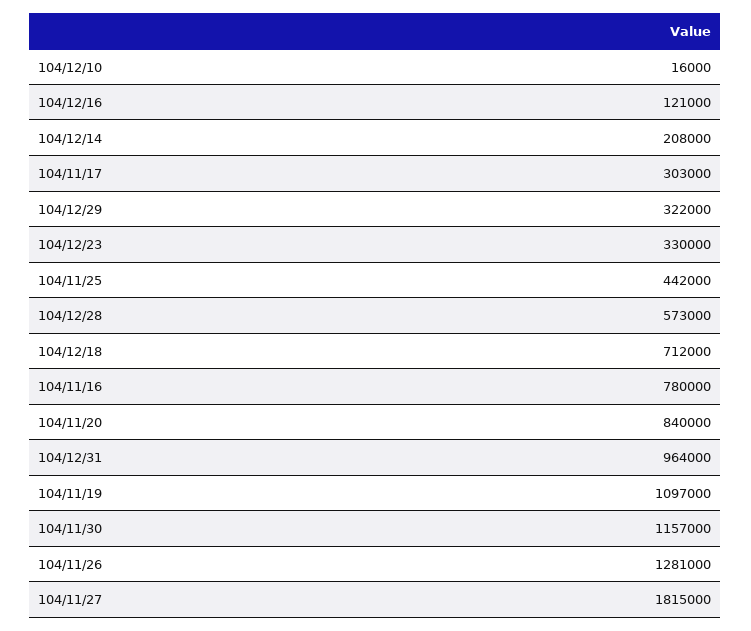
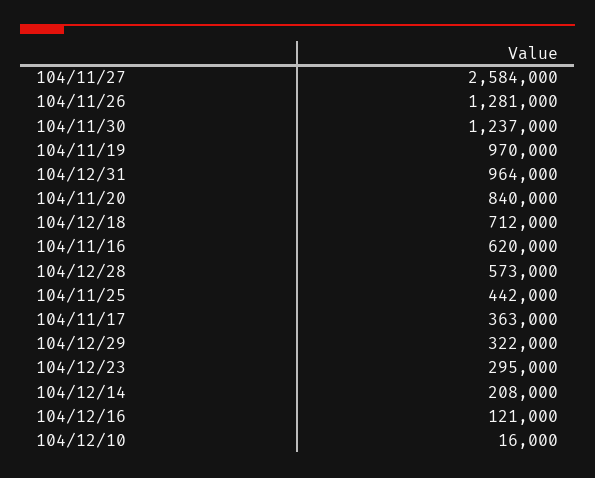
104/11/17: 303000 -> 363000
104/12/23: 330000 -> 295000
104/11/16: 780000 -> 620000
104/11/19: 1097000 -> 970000
104/11/30: 1157000 -> 1237000
104/11/27: 1815000 -> 2584000

